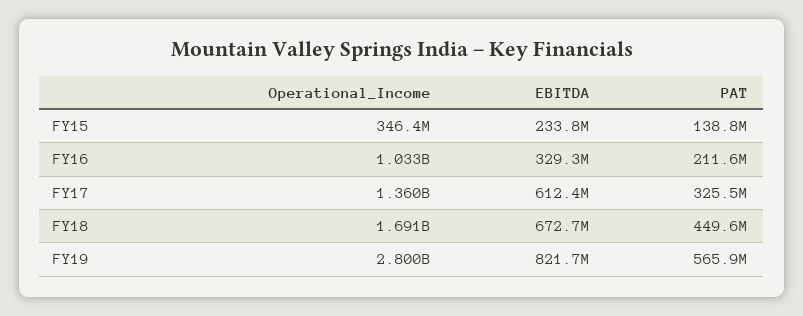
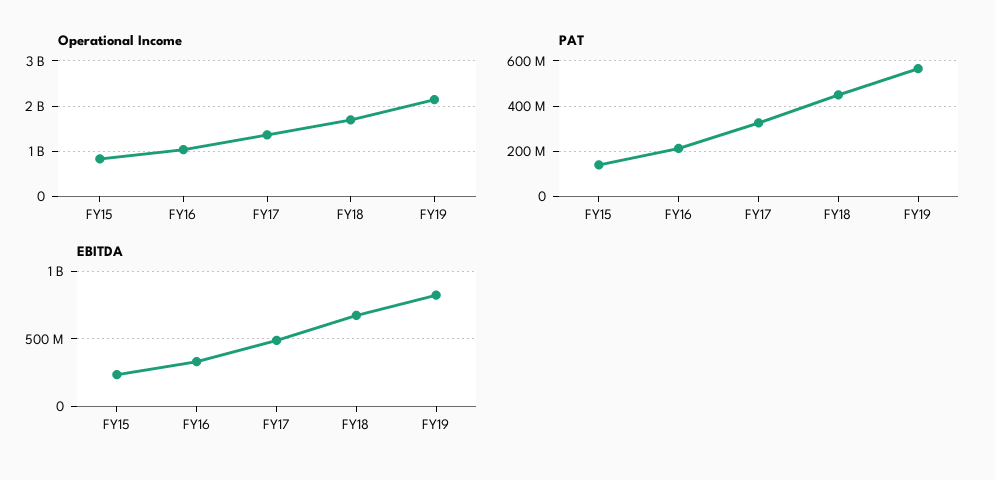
Operational_Income, FY15: 346400000 -> 800000000
EBITDA, FY17: 612400000 -> 500000000
Operational_Income, FY19: 2800000000 -> 2200000000

